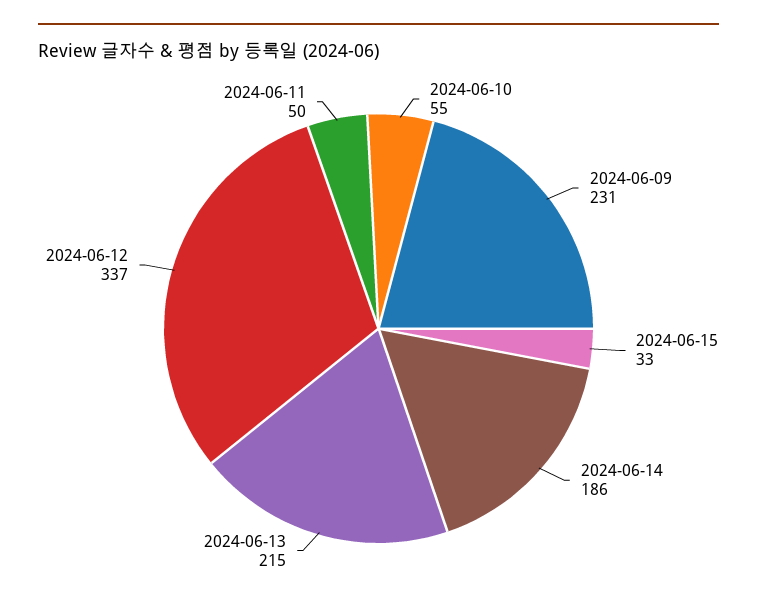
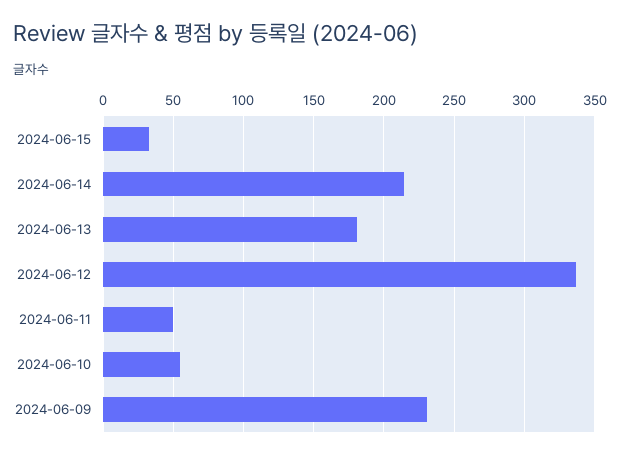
2024-06-14: 186 -> 215
2024-06-13: 215 -> 180

